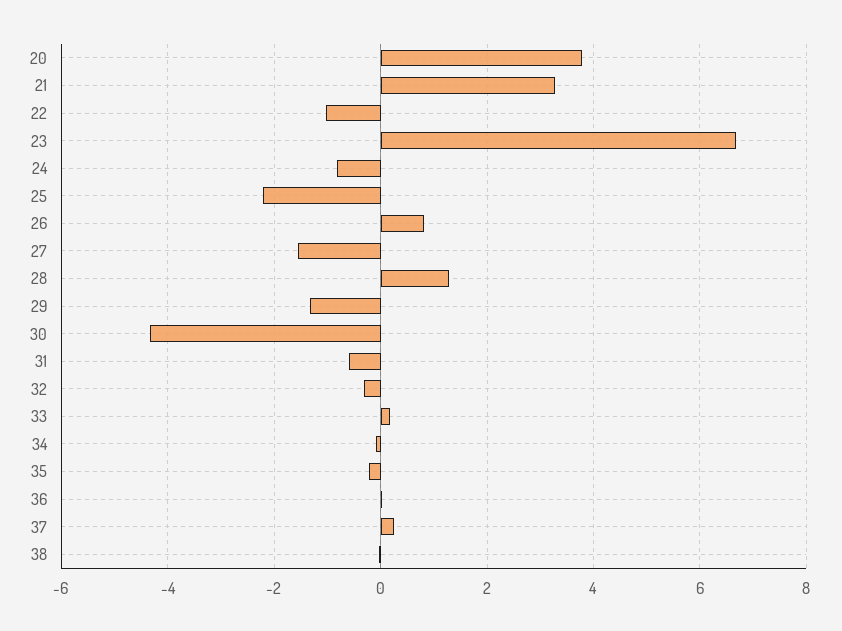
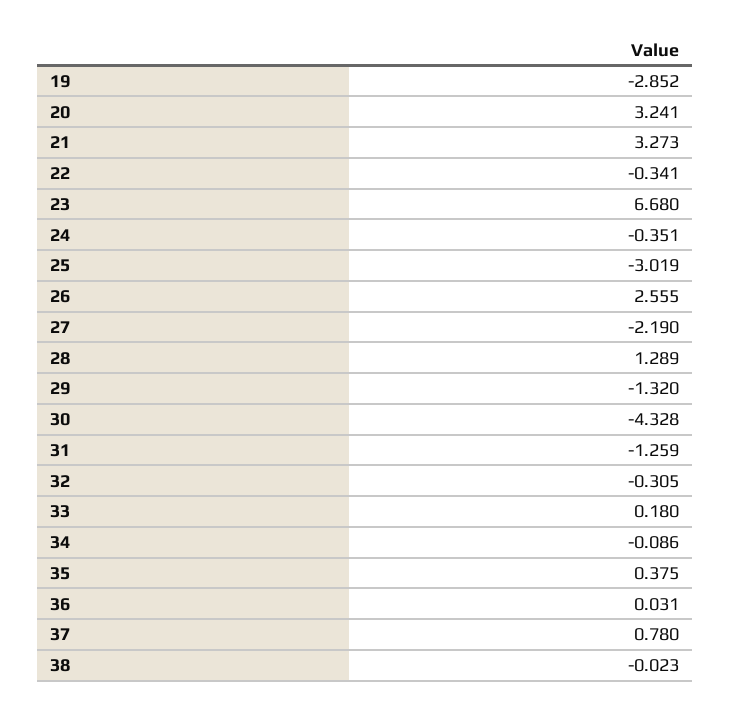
20: 3.8 -> 3.241
22: -1 -> -0.341
24: -0.8 -> -0.351
25: -2.2 -> -3.019
26: 0.8 -> 2.555
27: -1.6 -> -2.19
31: -0.6 -> -1.259
35: -0.2 -> 0.375
37: 0.2 -> 0.78
19: none -> -2.852

